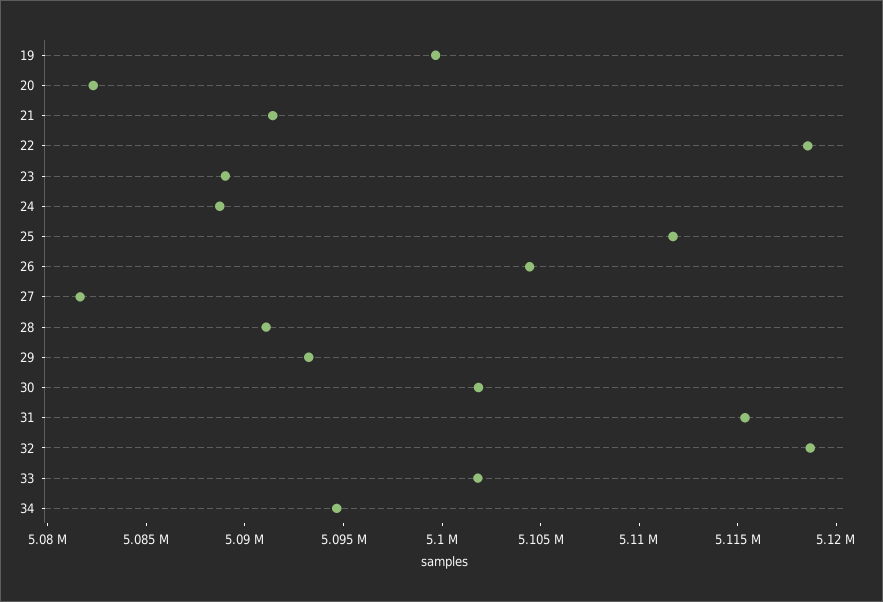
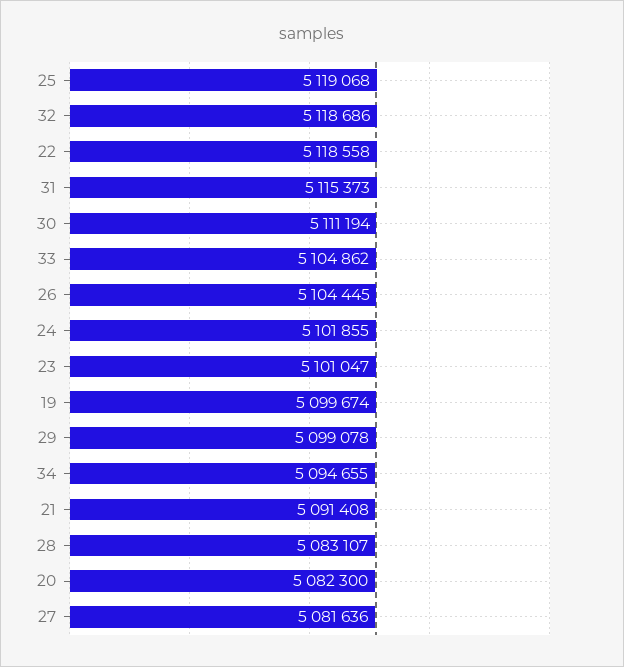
23: 5089000 -> 5101047
24: 5089000 -> 5101855
25: 5112000 -> 5119068
28: 5091000 -> 5083107
29: 5093000 -> 5099078
30: 5102000 -> 5111194
33: 5102000 -> 5104862

